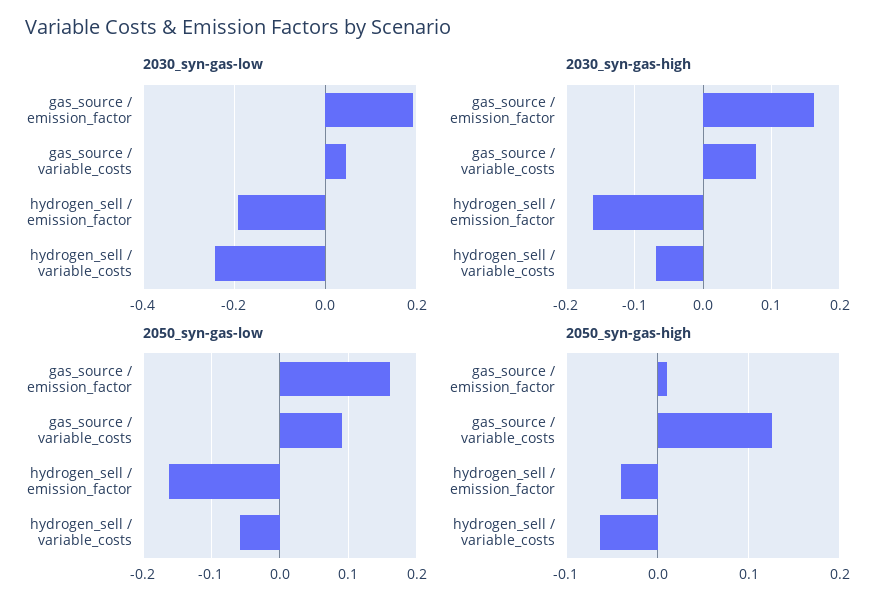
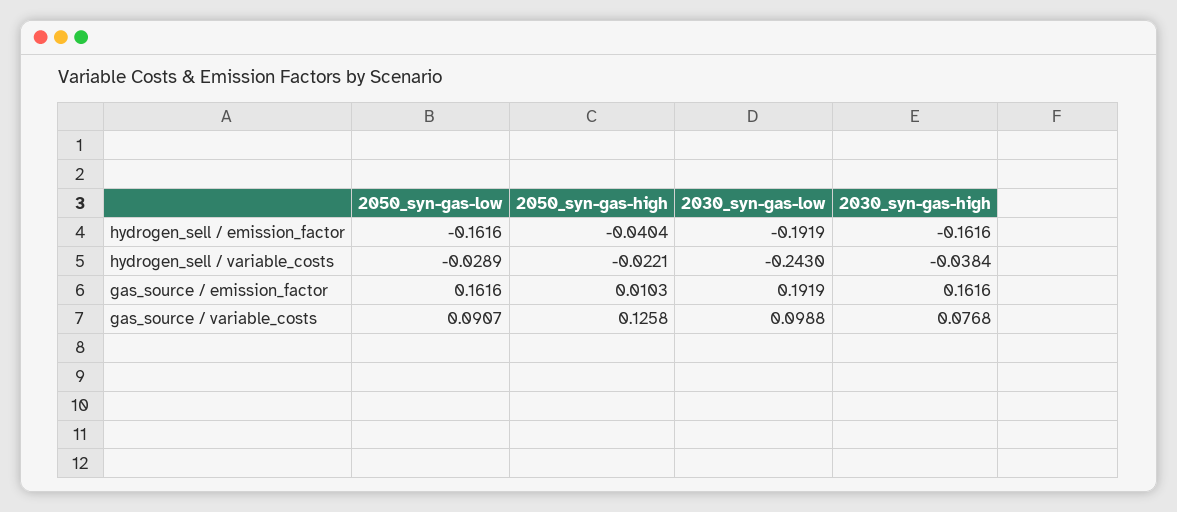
2030_syn-gas-low, gas_source / variable_costs: 0.04 -> 0.0988
2030_syn-gas-high, hydrogen_sell / variable_costs: -0.07 -> -0.0384
2050_syn-gas-low, hydrogen_sell / variable_costs: -0.06 -> -0.0289
2050_syn-gas-high, hydrogen_sell / variable_costs: -0.06 -> -0.0221

